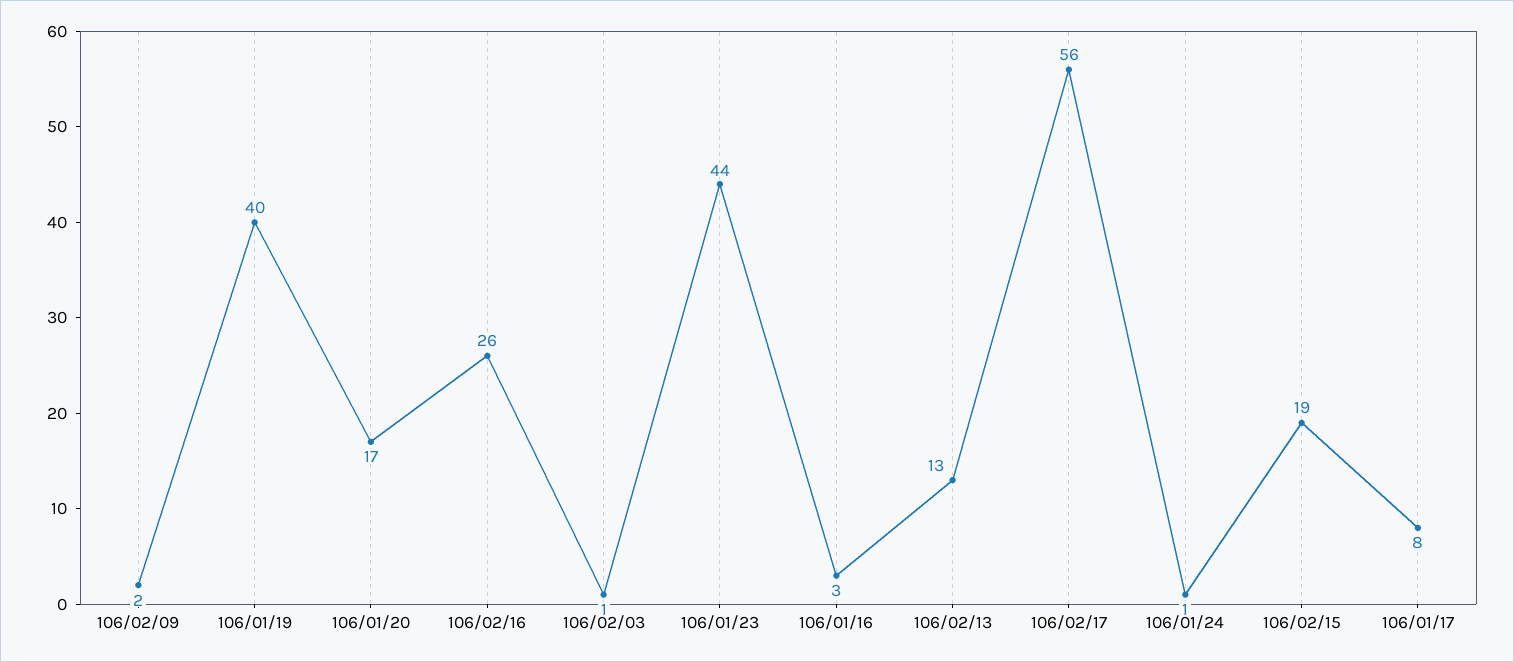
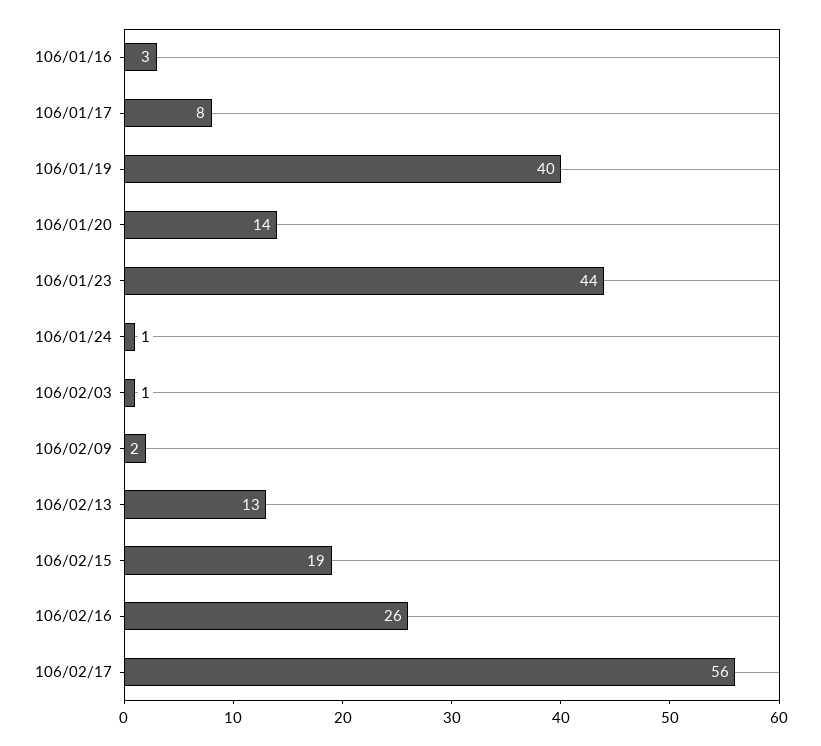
106/01/20: 17 -> 14

